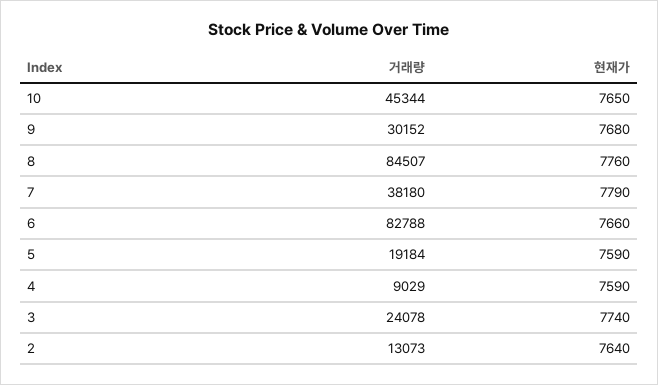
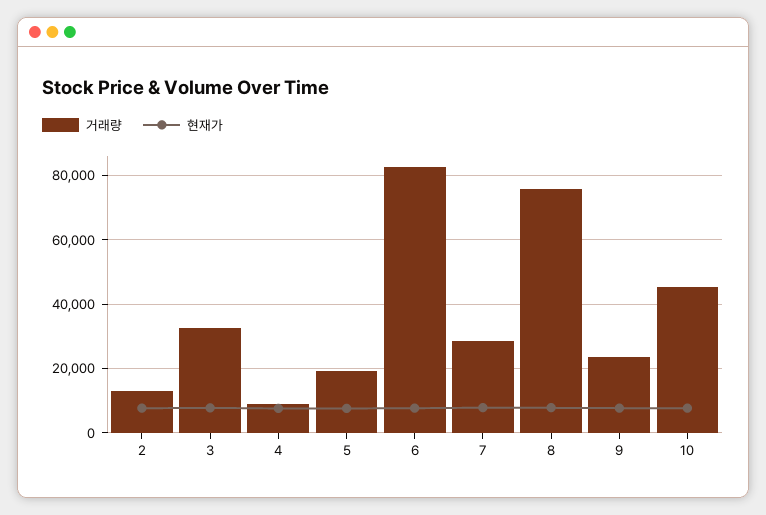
거래량, 9: 30152 -> 24000
거래량, 8: 84507 -> 76000
거래량, 7: 38180 -> 28000
거래량, 3: 24078 -> 32000

